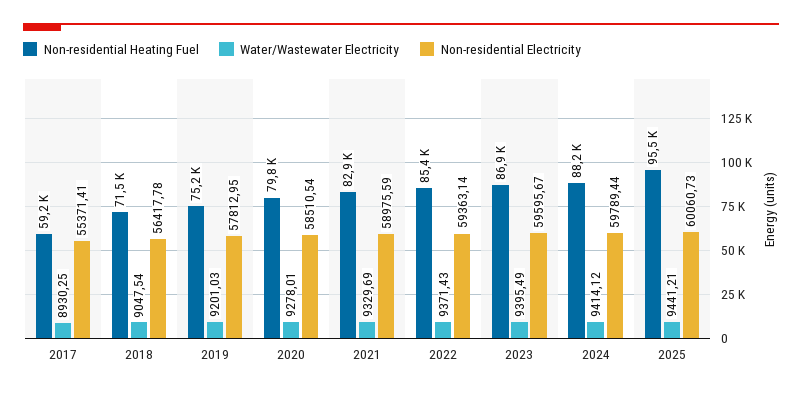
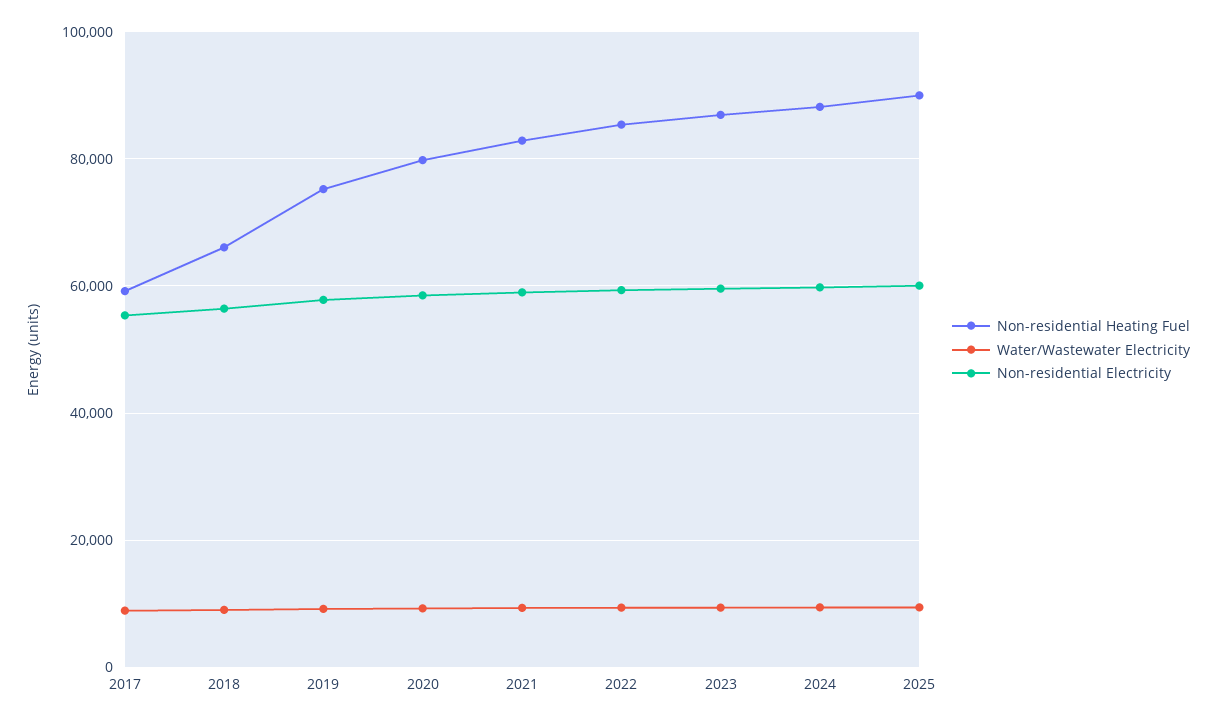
Non-residential Heating Fuel, 2018: 71500 -> 66000
Non-residential Heating Fuel, 2025: 95500 -> 90000

